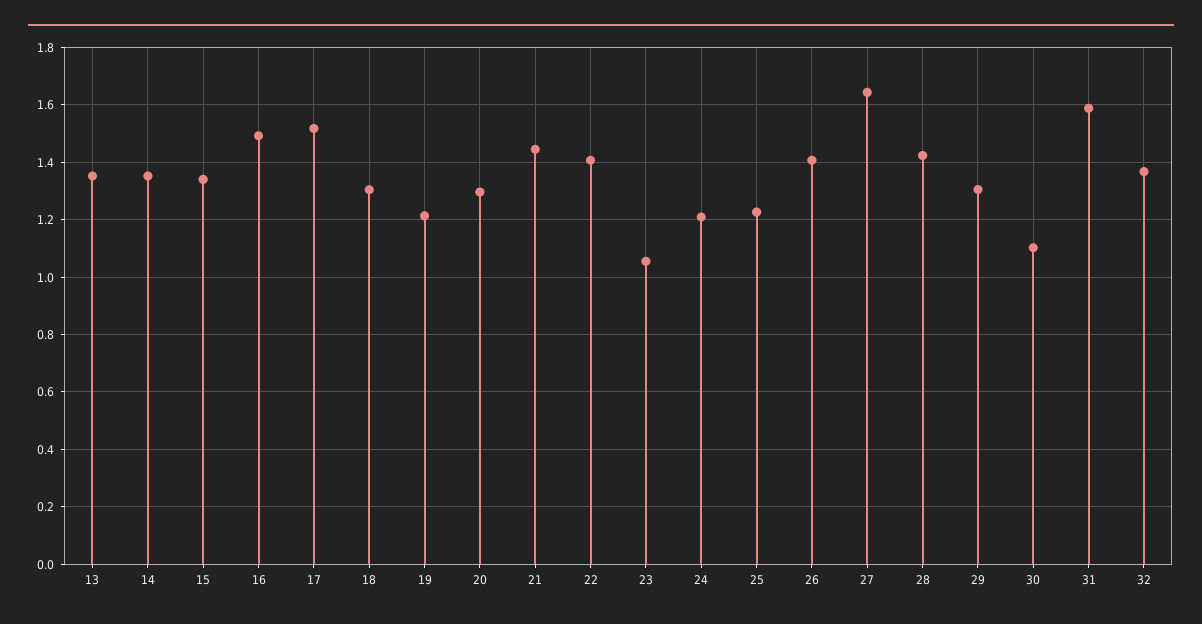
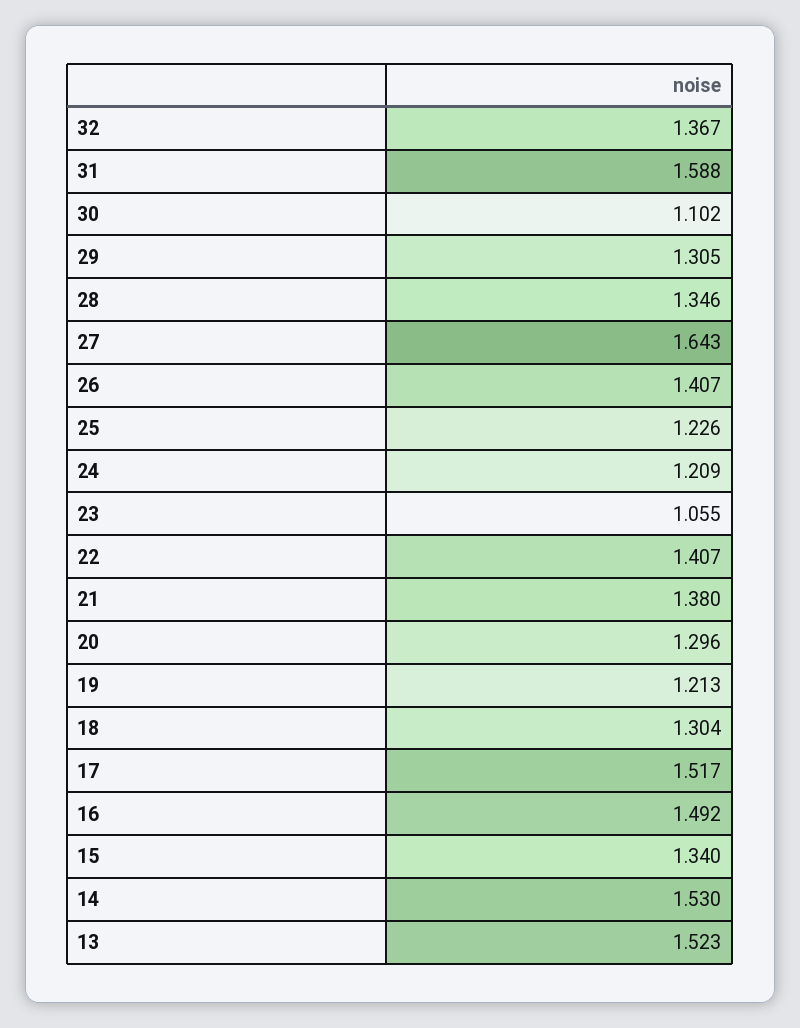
13: 1.35 -> 1.523
14: 1.35 -> 1.53
21: 1.45 -> 1.38
28: 1.425 -> 1.346

